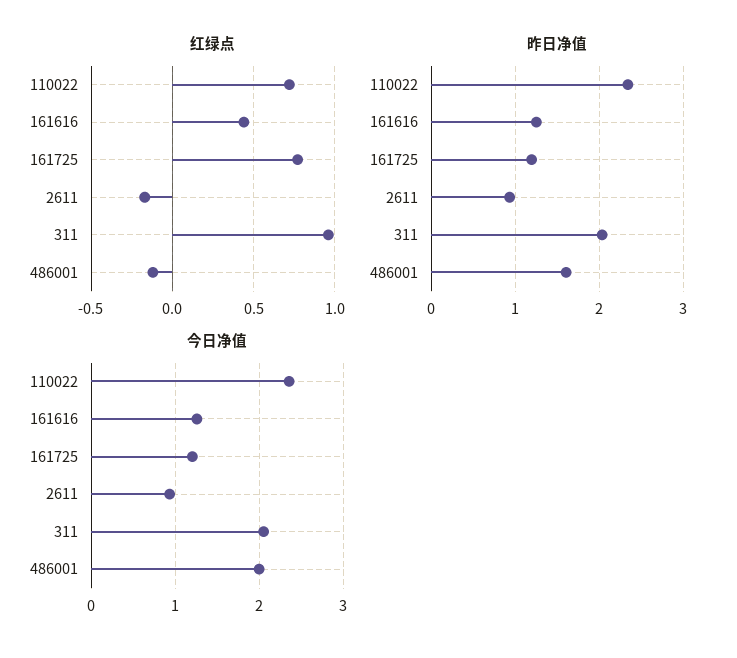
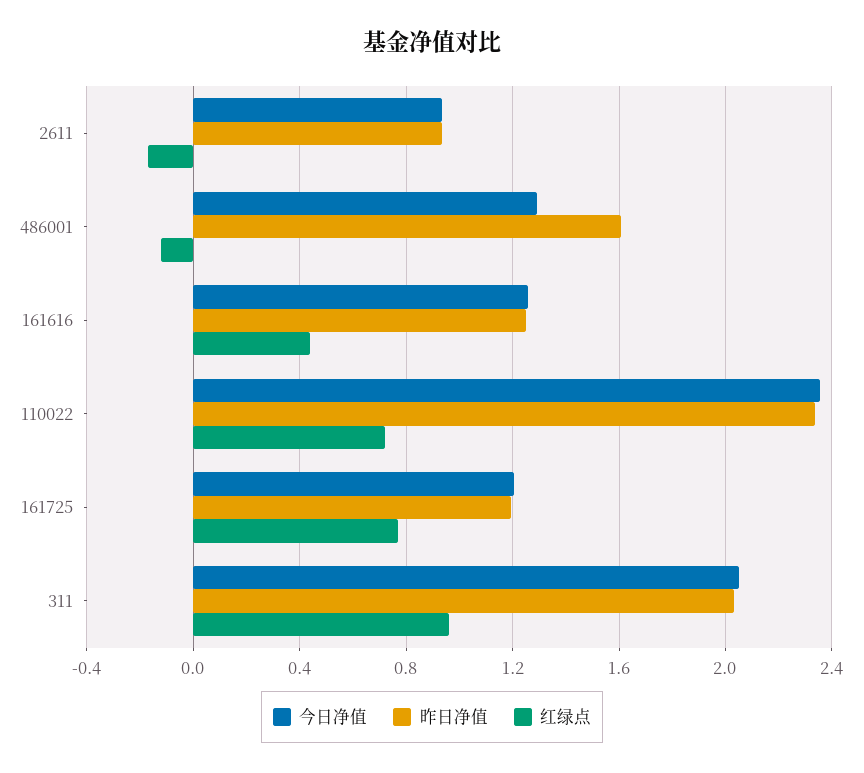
今日净值, 486001: 2 -> 1.3

